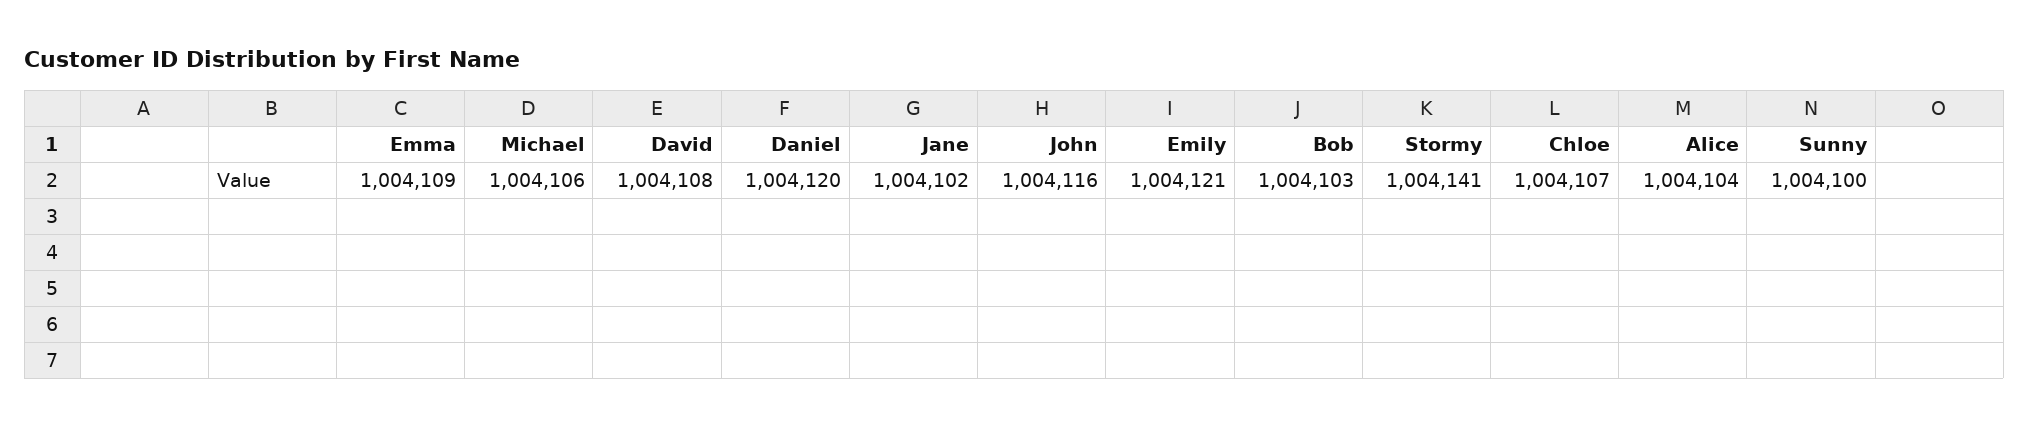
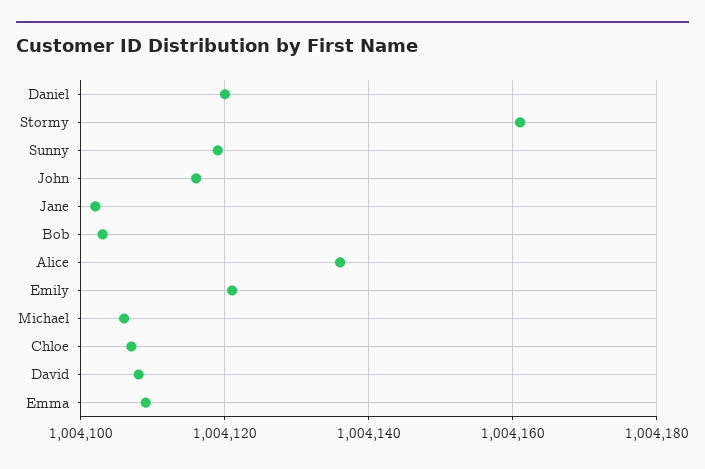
Stormy: 1004141 -> 1004160
Alice: 1004104 -> 1004135
Sunny: 1004100 -> 1004120

